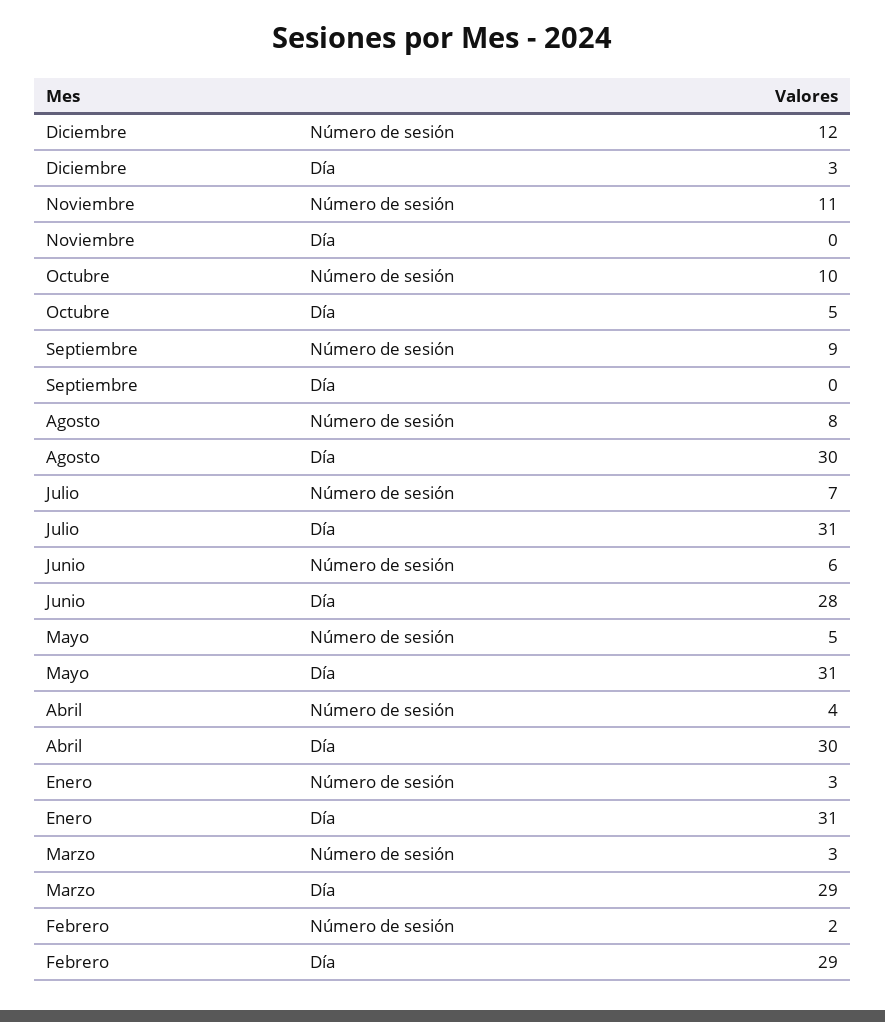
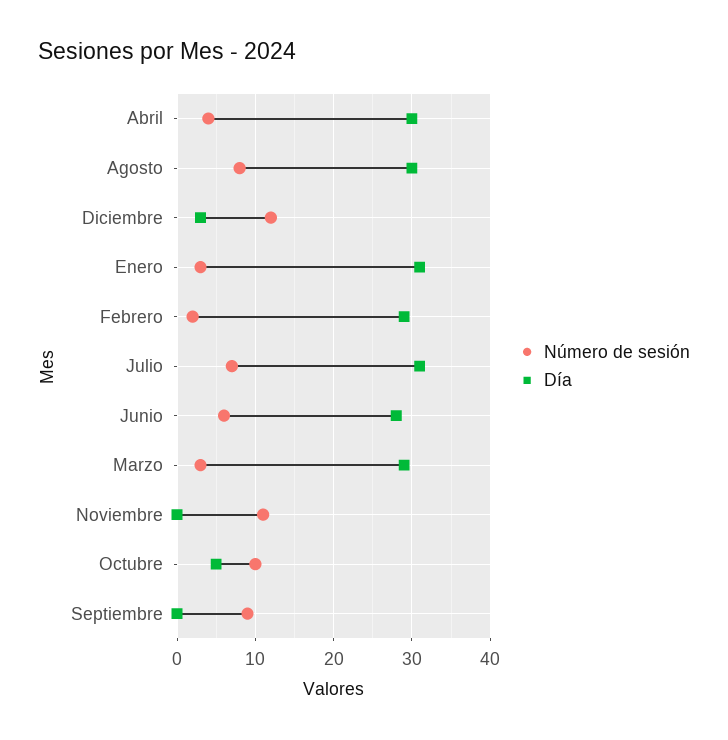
Número de sesión, Mayo: 5 -> none
Día, Mayo: 31 -> none

